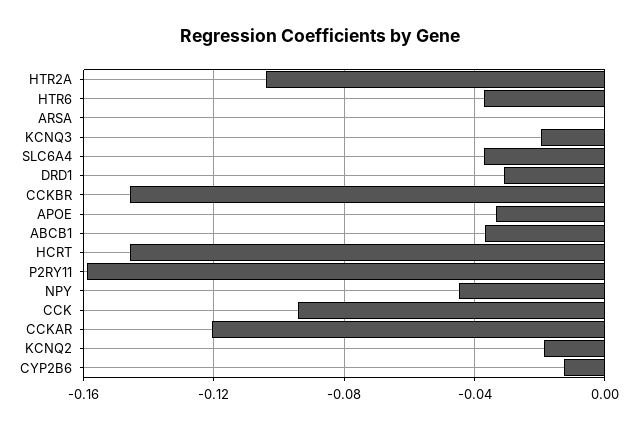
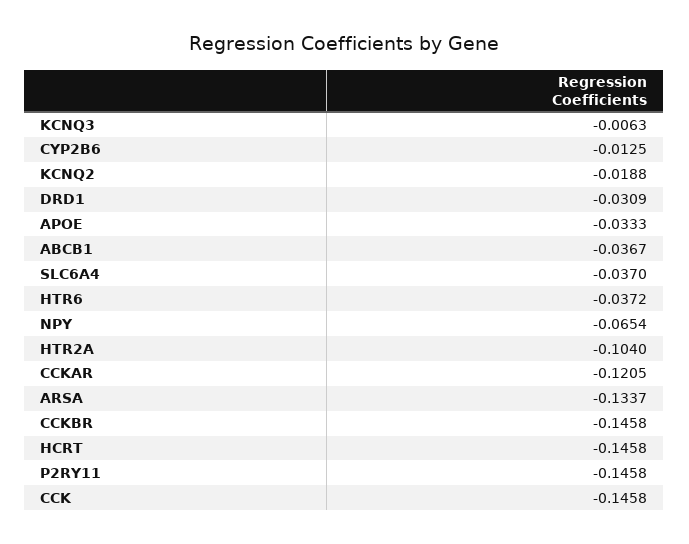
ARSA: 0 -> -0.1337
KCNQ3: -0.02 -> -0.0063
P2RY11: -0.16 -> -0.1458
NPY: -0.045 -> -0.0654
CCK: -0.095 -> -0.1458

